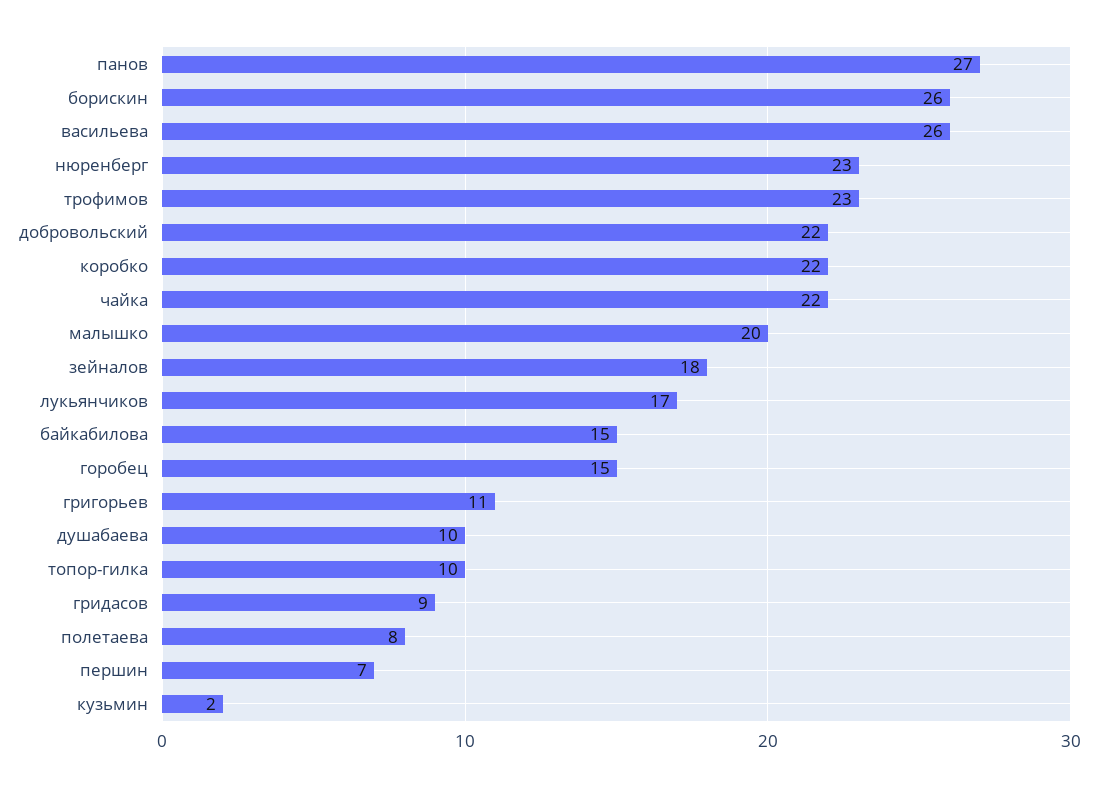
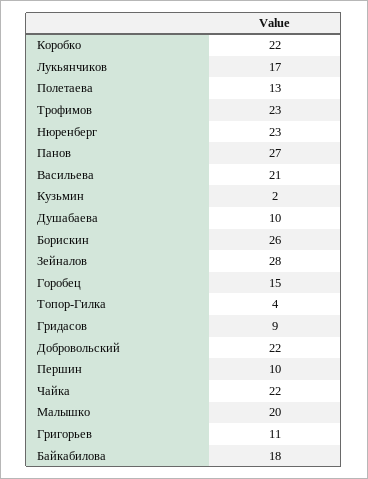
васильева: 26 -> 21
зейналов: 18 -> 28
байкабилова: 15 -> 18
топор-гилка: 10 -> 4
полетаева: 8 -> 13
першин: 7 -> 10

